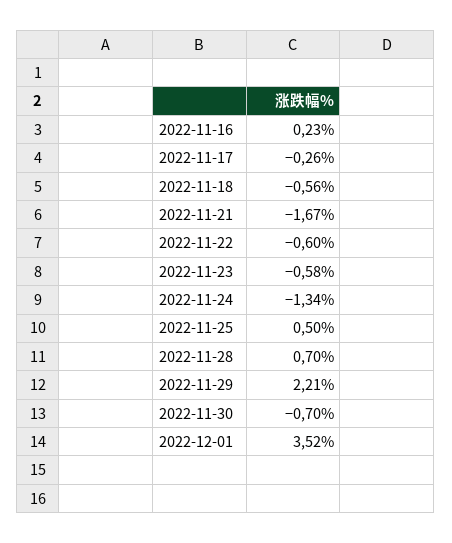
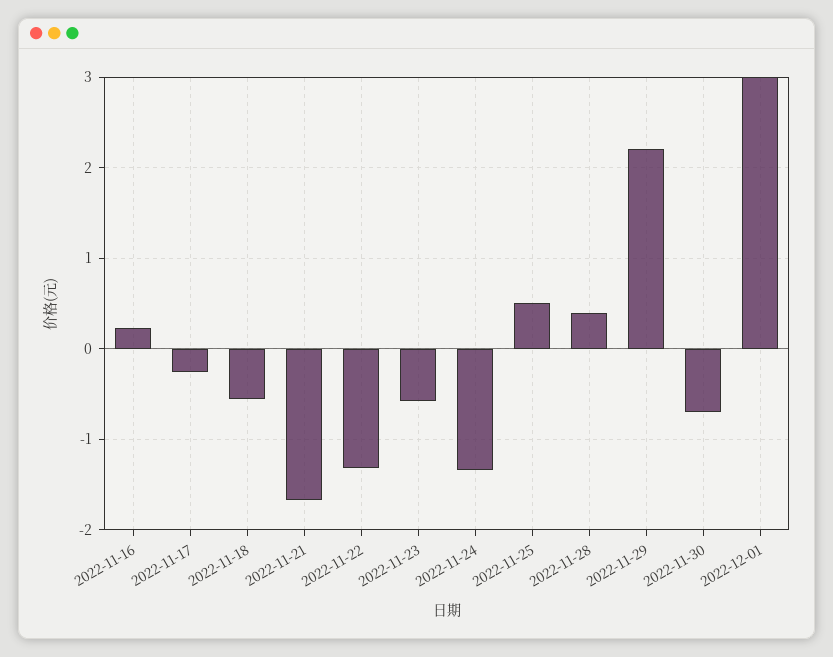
2022-11-22: -0.6 -> -1.3
2022-11-28: 0.7 -> 0.4
2022-12-01: 3.52 -> 3

